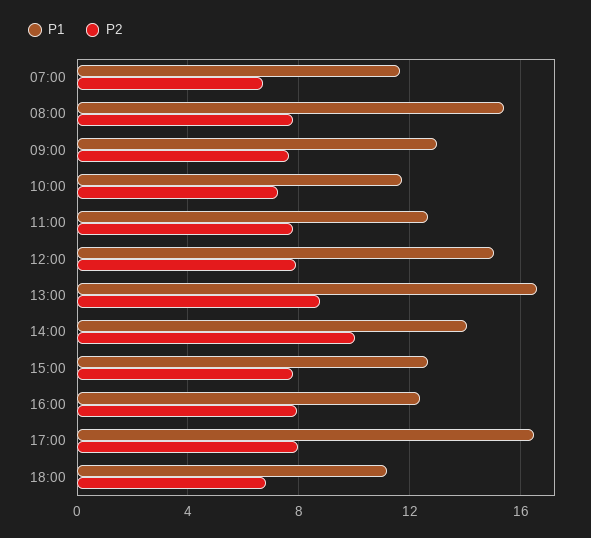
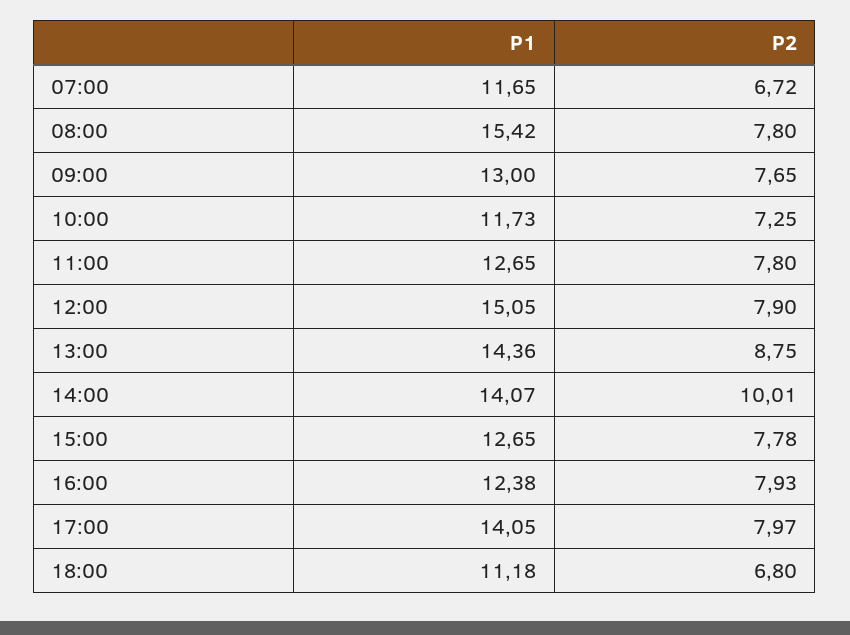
P1, 13:00: 16.5 -> 14.36
P1, 17:00: 16.5 -> 14.05

